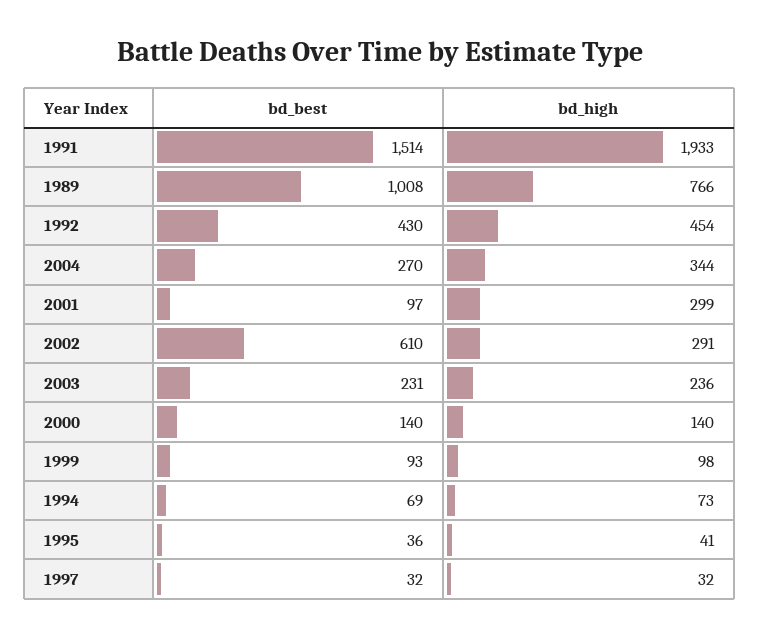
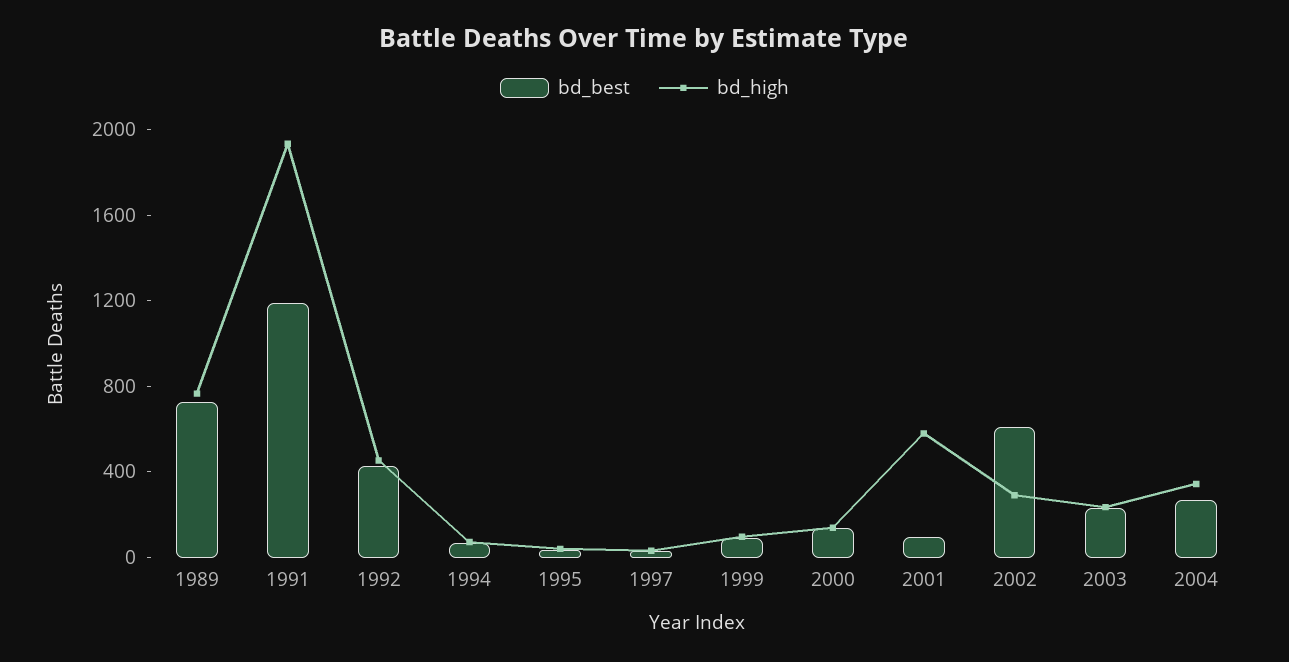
bd_best, 1991: 1514 -> 1200
bd_best, 1989: 1008 -> 700
bd_high, 2001: 299 -> 600

